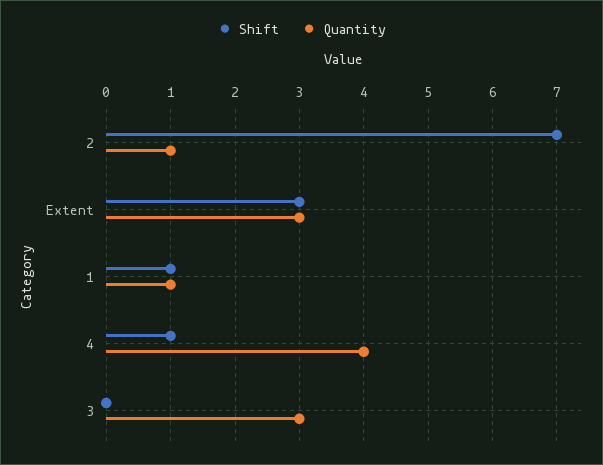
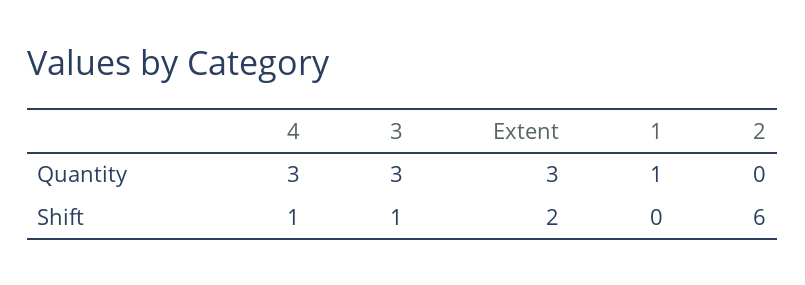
Shift, 2: 7 -> 6
Quantity, 2: 1 -> 0
Shift, Extent: 3 -> 2
Shift, 1: 1 -> 0
Quantity, 4: 4 -> 3
Shift, 3: 0 -> 1

